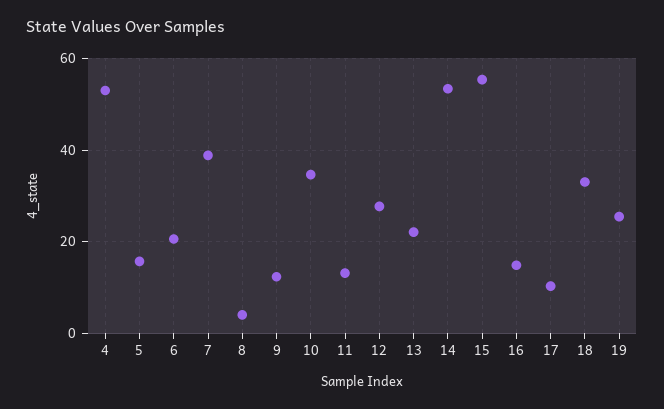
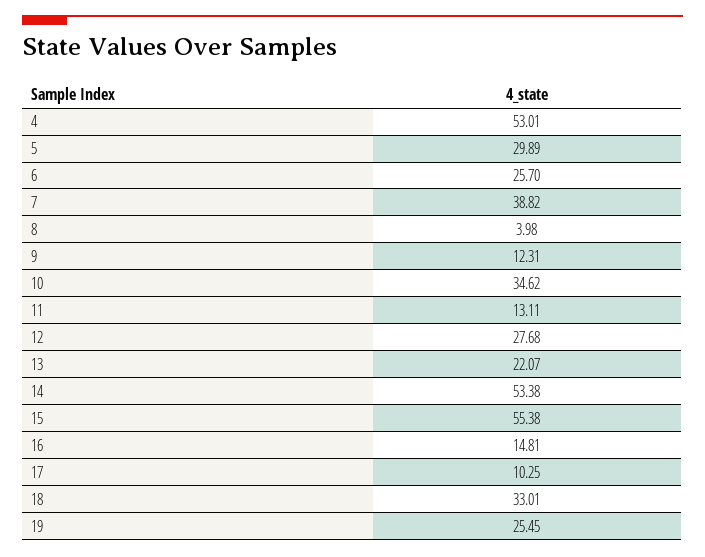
5: 16 -> 29.89
6: 20 -> 25.7

